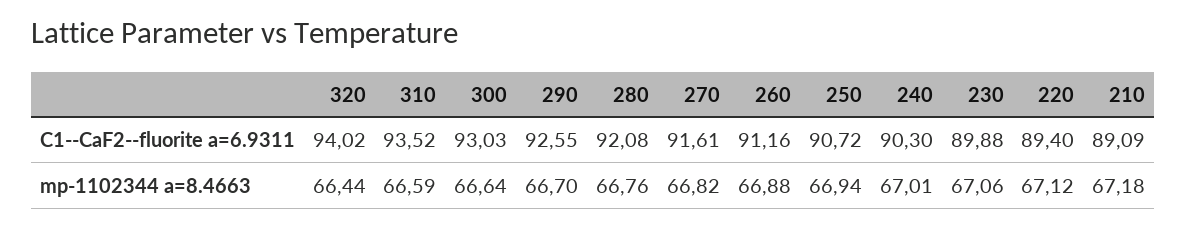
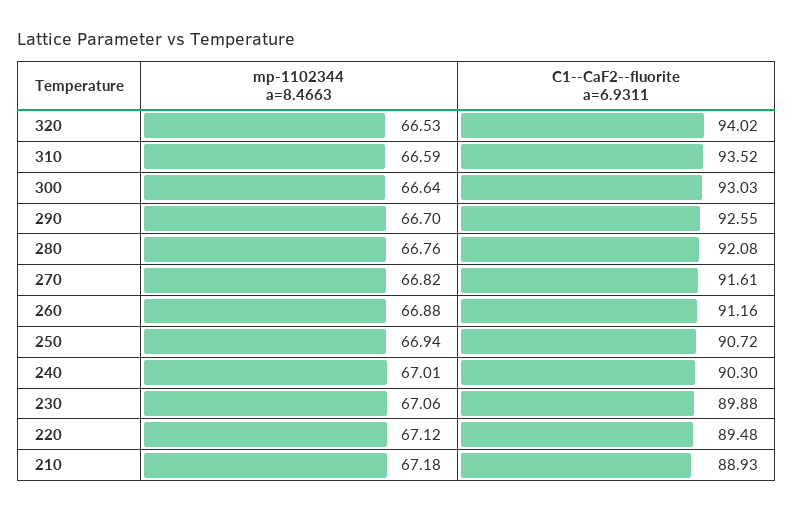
220, C1--CaF2--fluorite a=6.9311: 89.4 -> 89.48
210, C1--CaF2--fluorite a=6.9311: 89.09 -> 88.93
320, mp-1102344 a=8.4663: 66.44 -> 66.53

